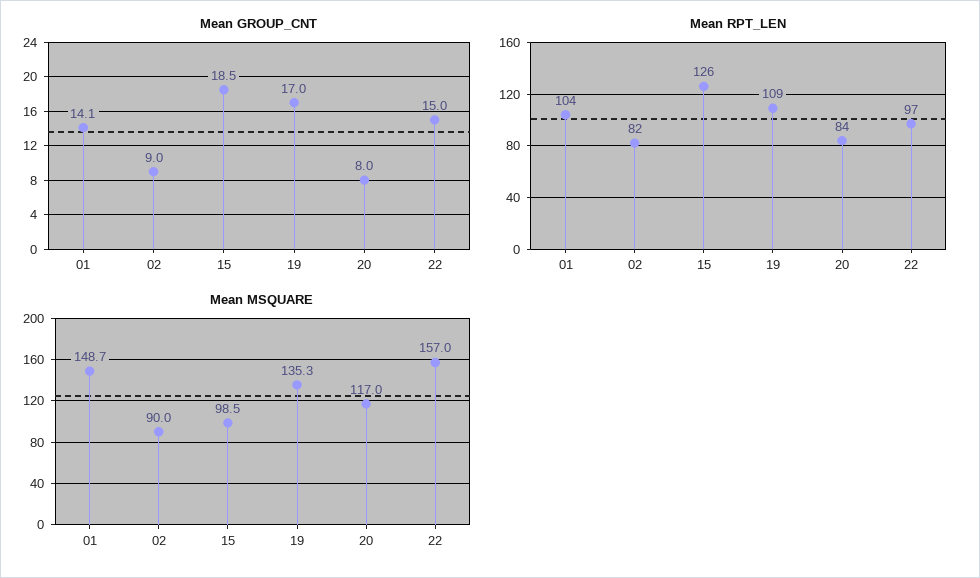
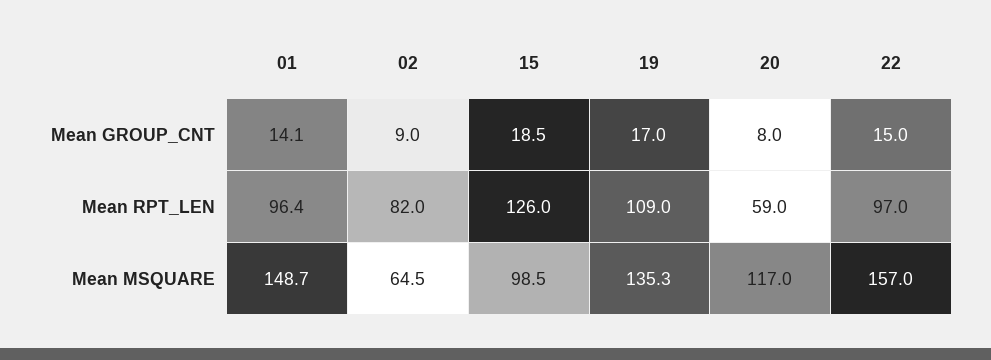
Mean RPT_LEN, 01: 104 -> 96.4
Mean RPT_LEN, 20: 84 -> 59
Mean MSQUARE, 02: 90 -> 64.5

